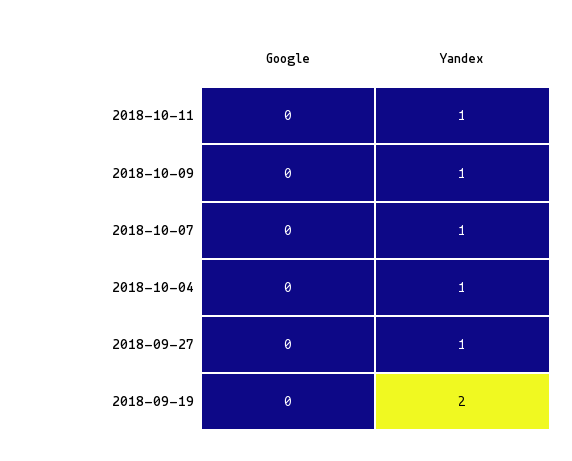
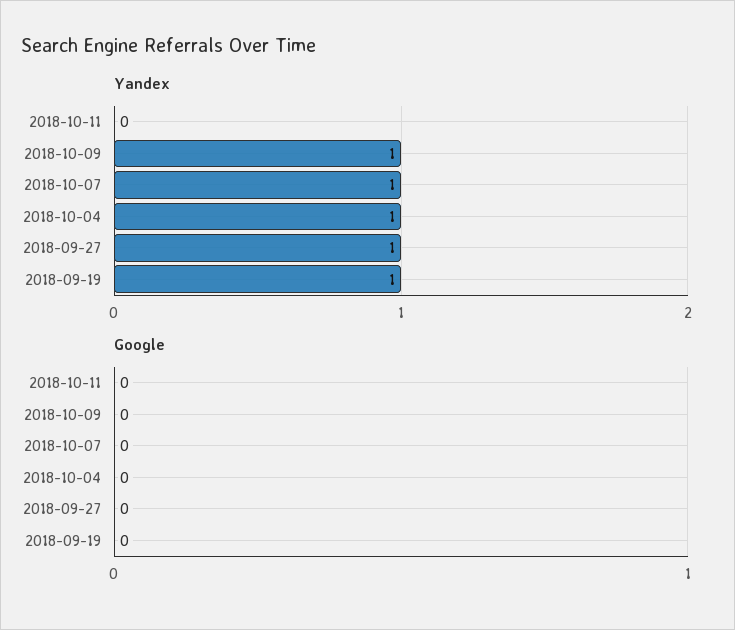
Yandex, 2018-10-11: 1 -> 0
Yandex, 2018-09-19: 2 -> 1

